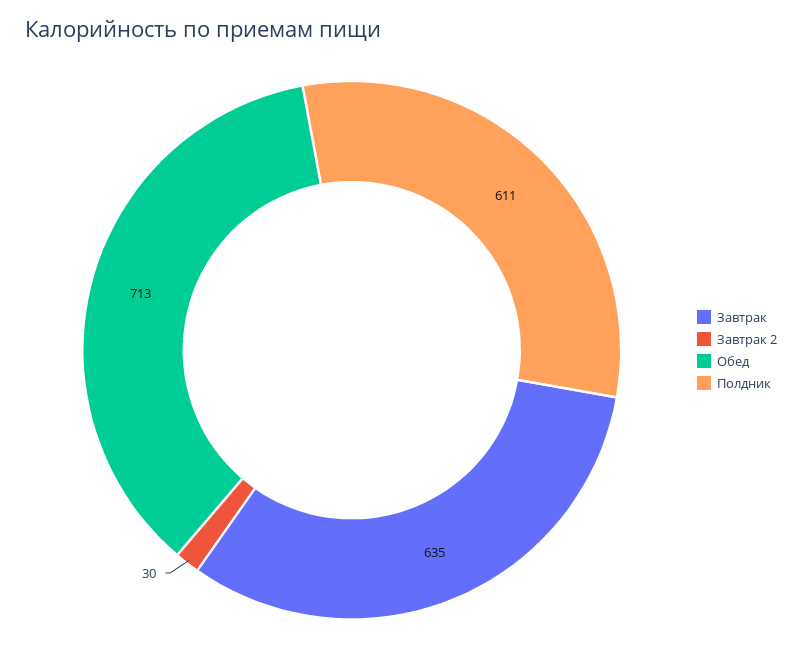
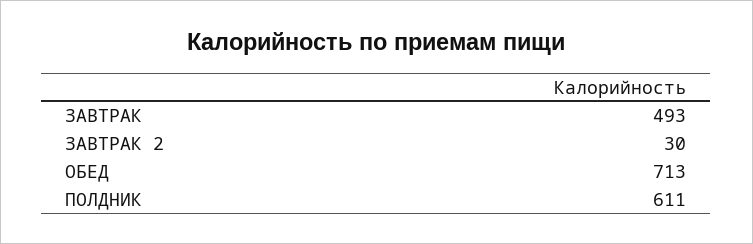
Завтрак: 635 -> 493

